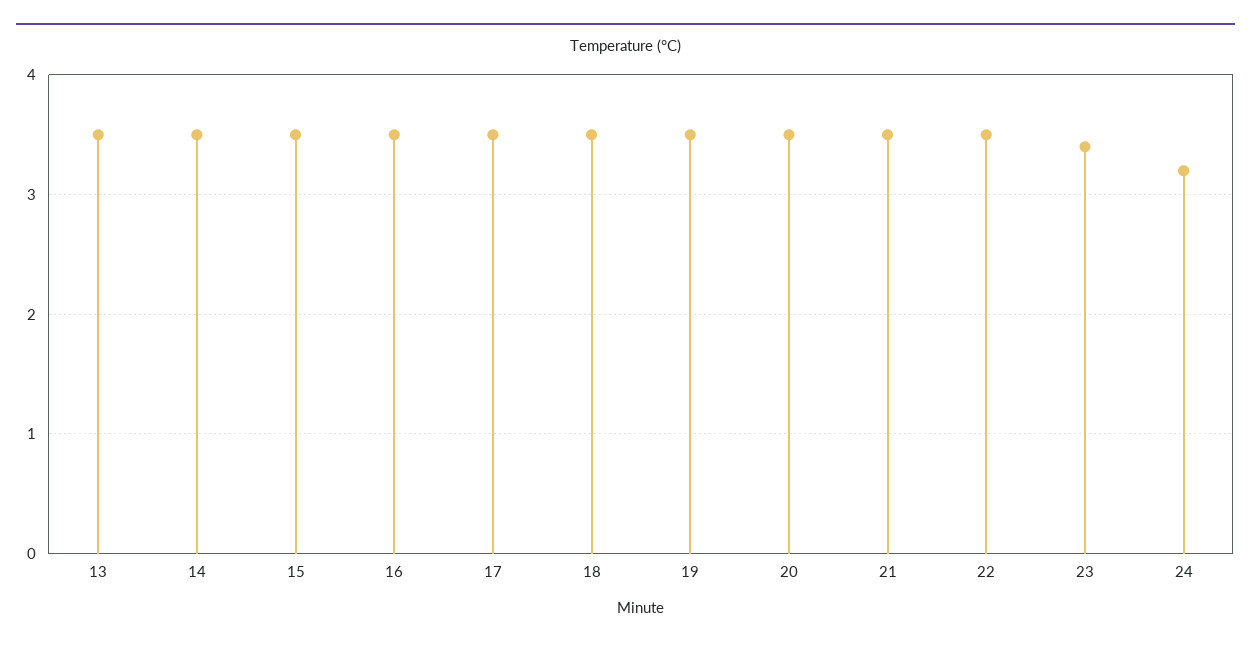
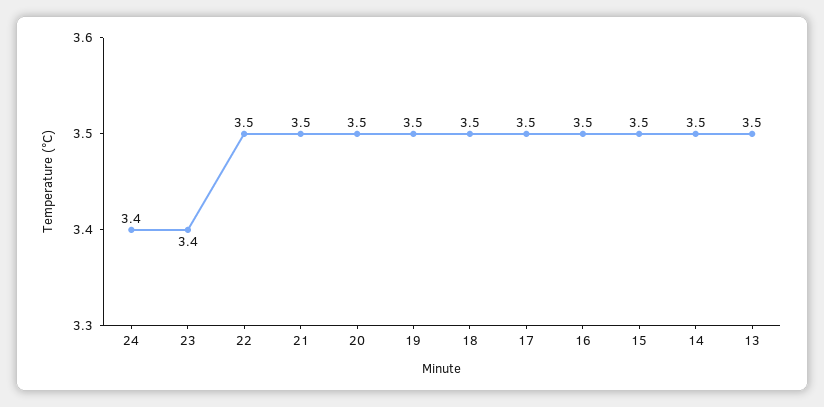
24: 3.2 -> 3.4

